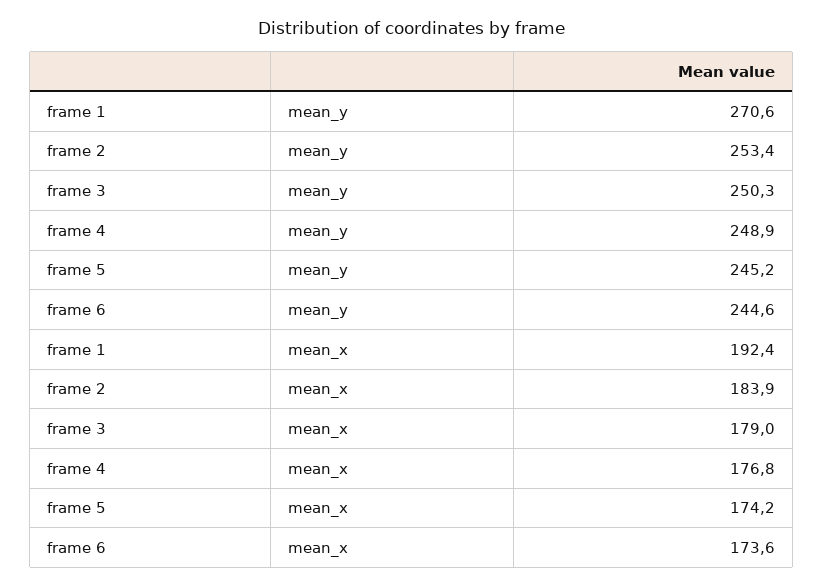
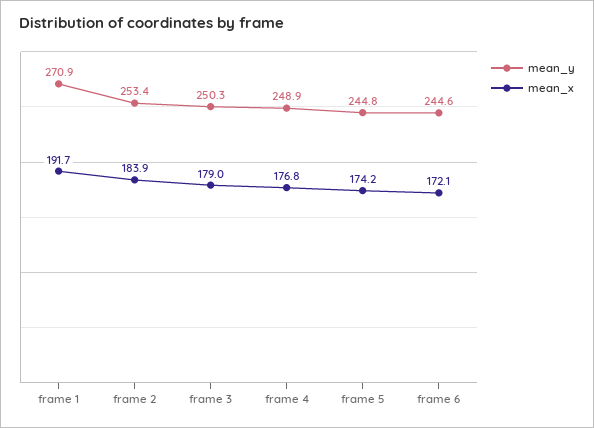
mean_y, frame 1: 270.6 -> 270.9
mean_y, frame 5: 245.2 -> 244.8
mean_x, frame 1: 192.4 -> 191.7
mean_x, frame 6: 173.6 -> 172.1

